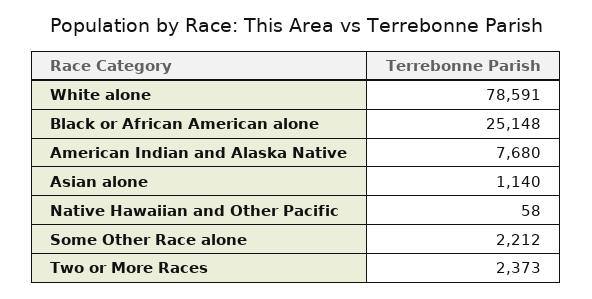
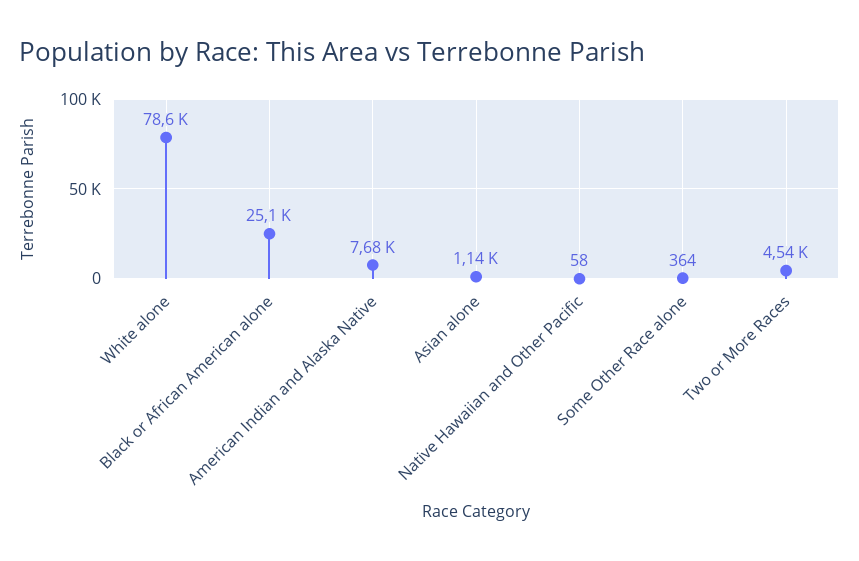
Some Other Race alone: 2212 -> 364
Two or More Races: 2373 -> 4540

